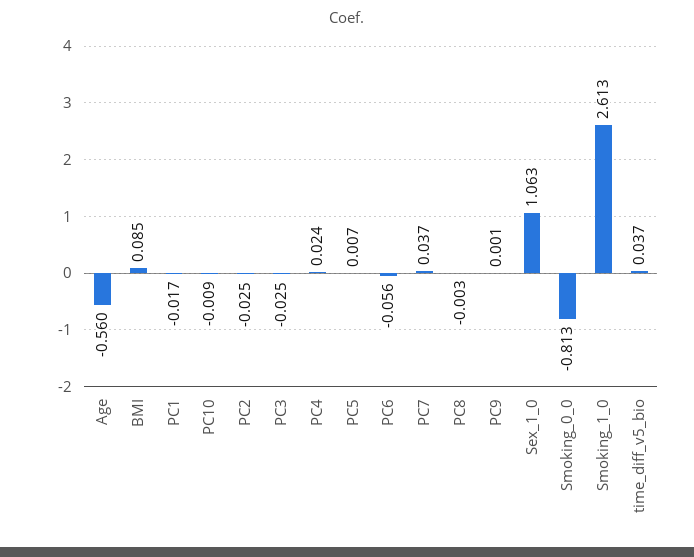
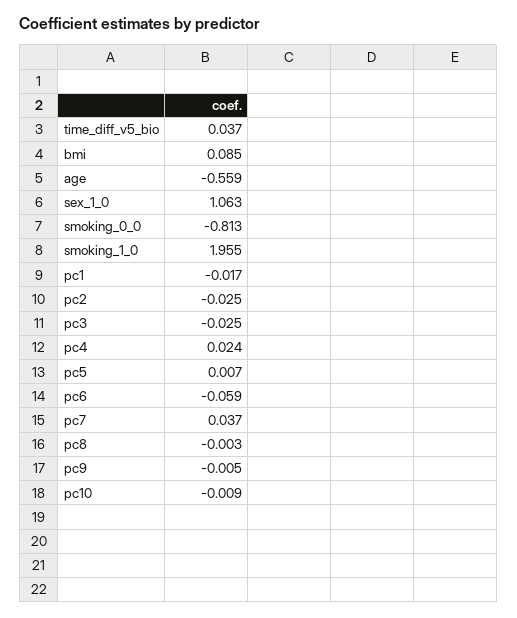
Age: -0.56 -> -0.559
PC6: -0.056 -> -0.059
PC9: 0.001 -> -0.005
Smoking_1_0: 2.613 -> 1.955

